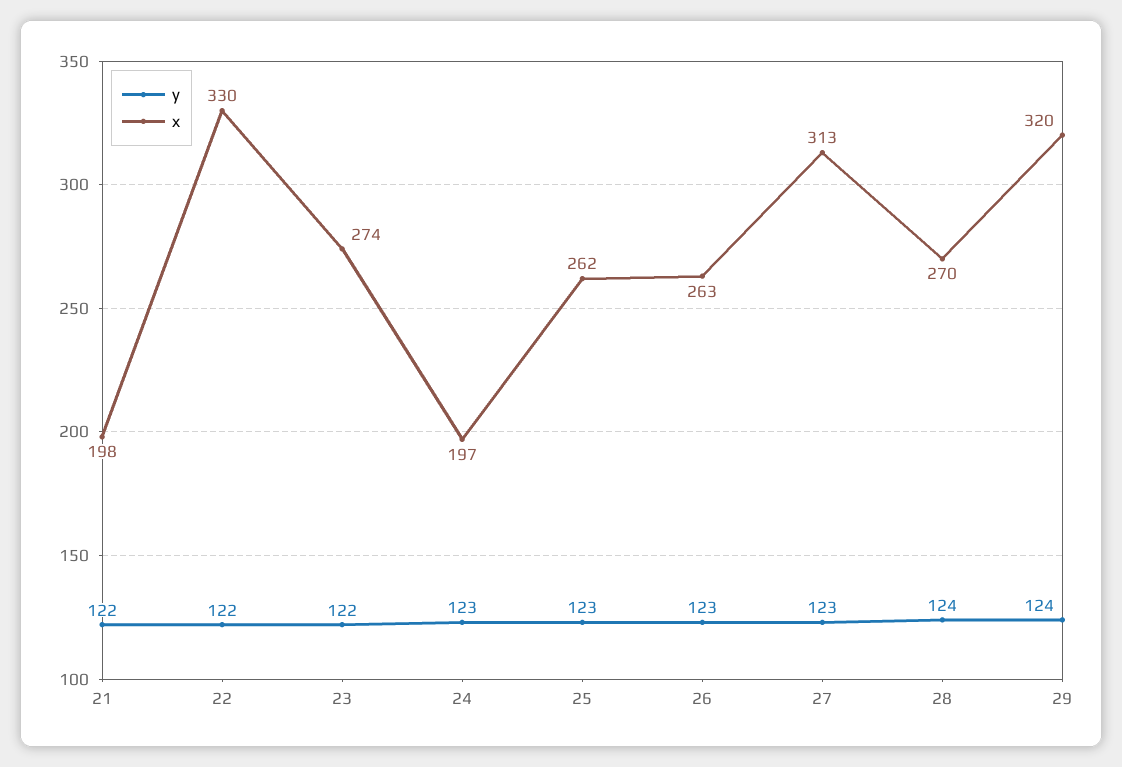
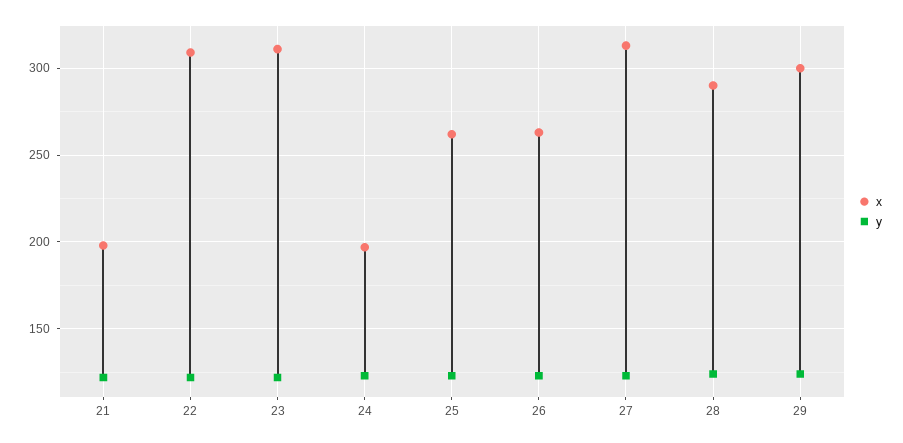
x, 22: 330 -> 310
x, 23: 274 -> 310
x, 28: 270 -> 290
x, 29: 320 -> 300

